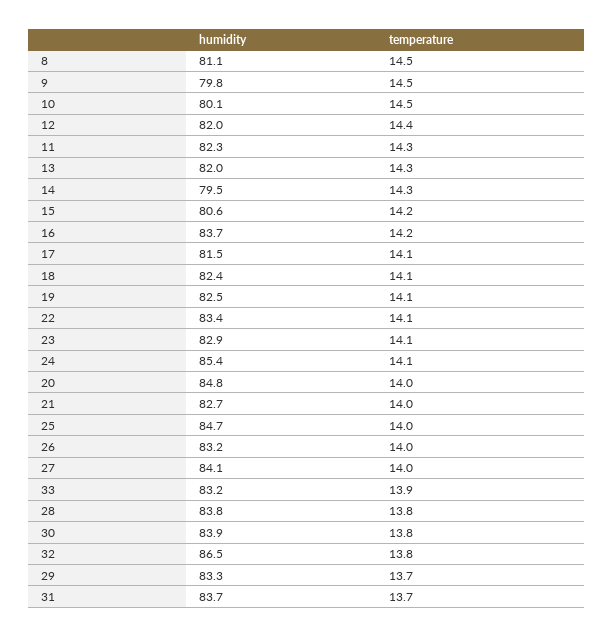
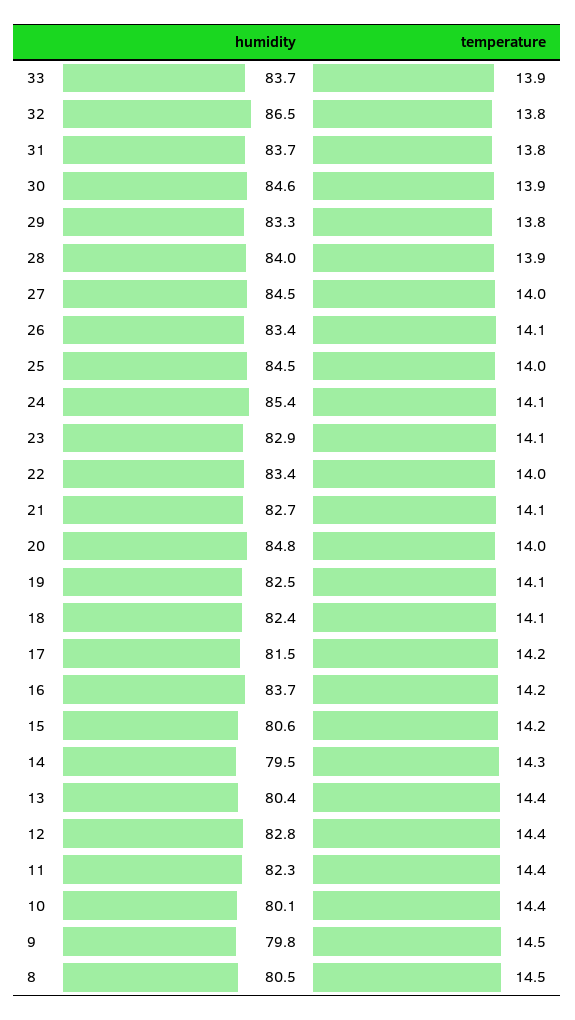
humidity, 8: 81.1 -> 80.5
temperature, 10: 14.5 -> 14.4
humidity, 12: 82 -> 82.8
temperature, 11: 14.3 -> 14.4
humidity, 13: 82 -> 80.4
temperature, 13: 14.3 -> 14.4
temperature, 17: 14.1 -> 14.2
temperature, 22: 14.1 -> 14
temperature, 21: 14 -> 14.1
humidity, 25: 84.7 -> 84.5
humidity, 26: 83.2 -> 83.4
temperature, 26: 14 -> 14.1
humidity, 27: 84.1 -> 84.5
humidity, 33: 83.2 -> 83.7
humidity, 28: 83.8 -> 84
temperature, 28: 13.8 -> 13.9
humidity, 30: 83.9 -> 84.6
temperature, 30: 13.8 -> 13.9
temperature, 29: 13.7 -> 13.8
temperature, 31: 13.7 -> 13.8

